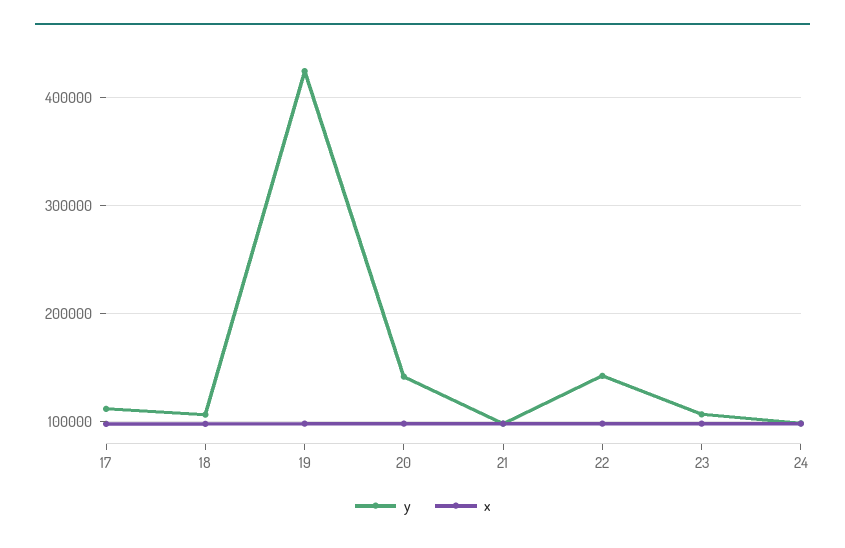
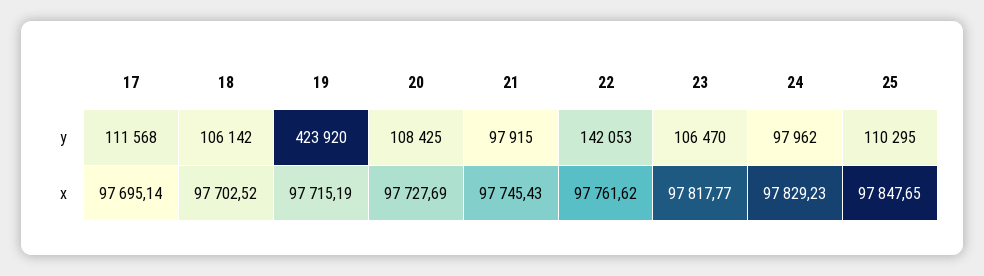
y, 20: 140000 -> 108425
y, 25: none -> 110295
x, 25: none -> 97847.65

